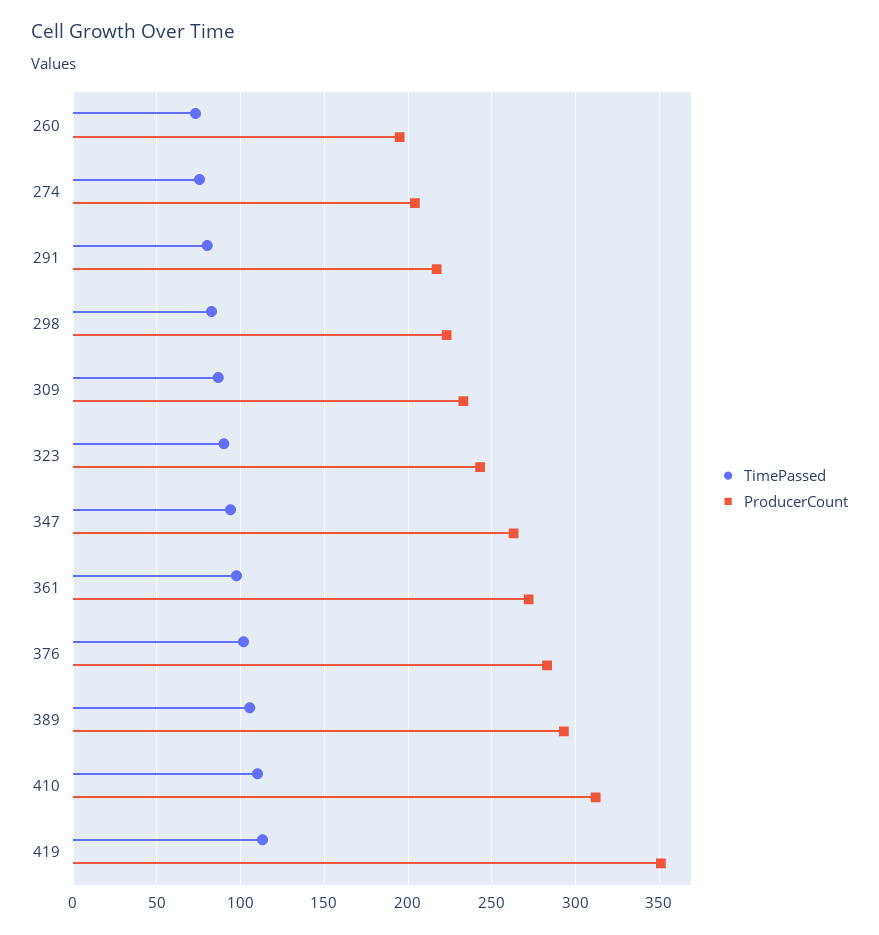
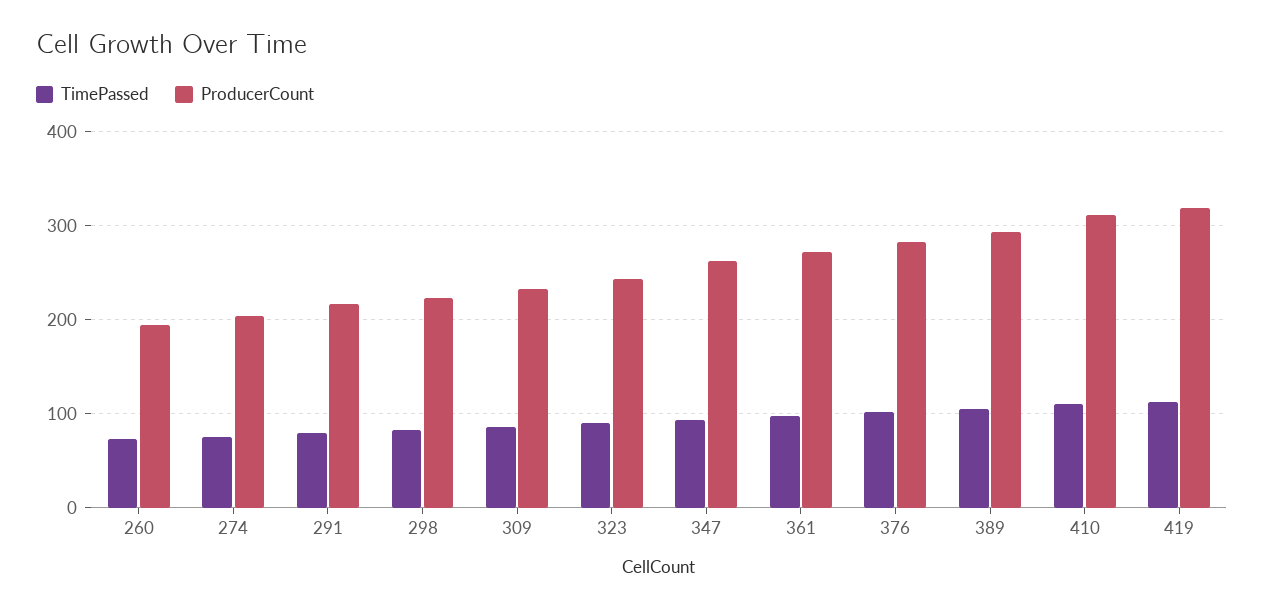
ProducerCount, 419: 350 -> 320

